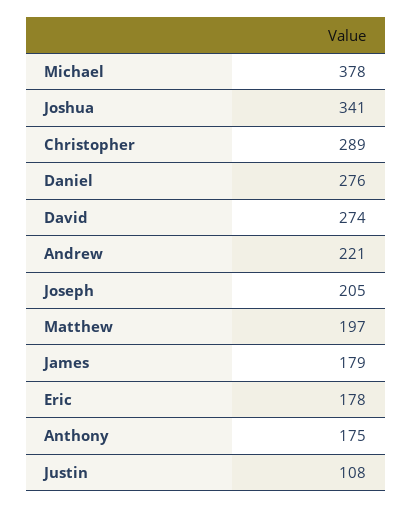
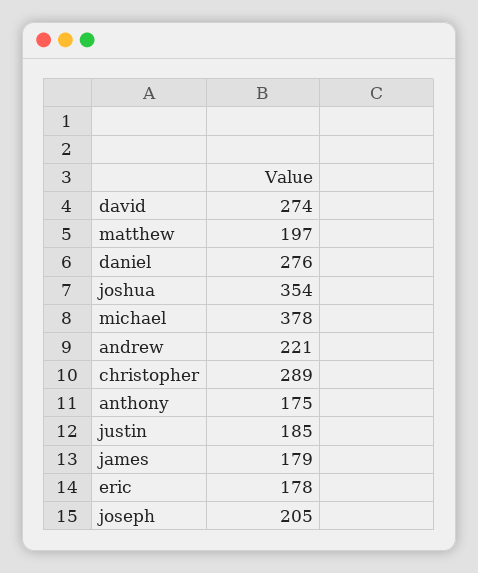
Joshua: 341 -> 354
Justin: 108 -> 185

